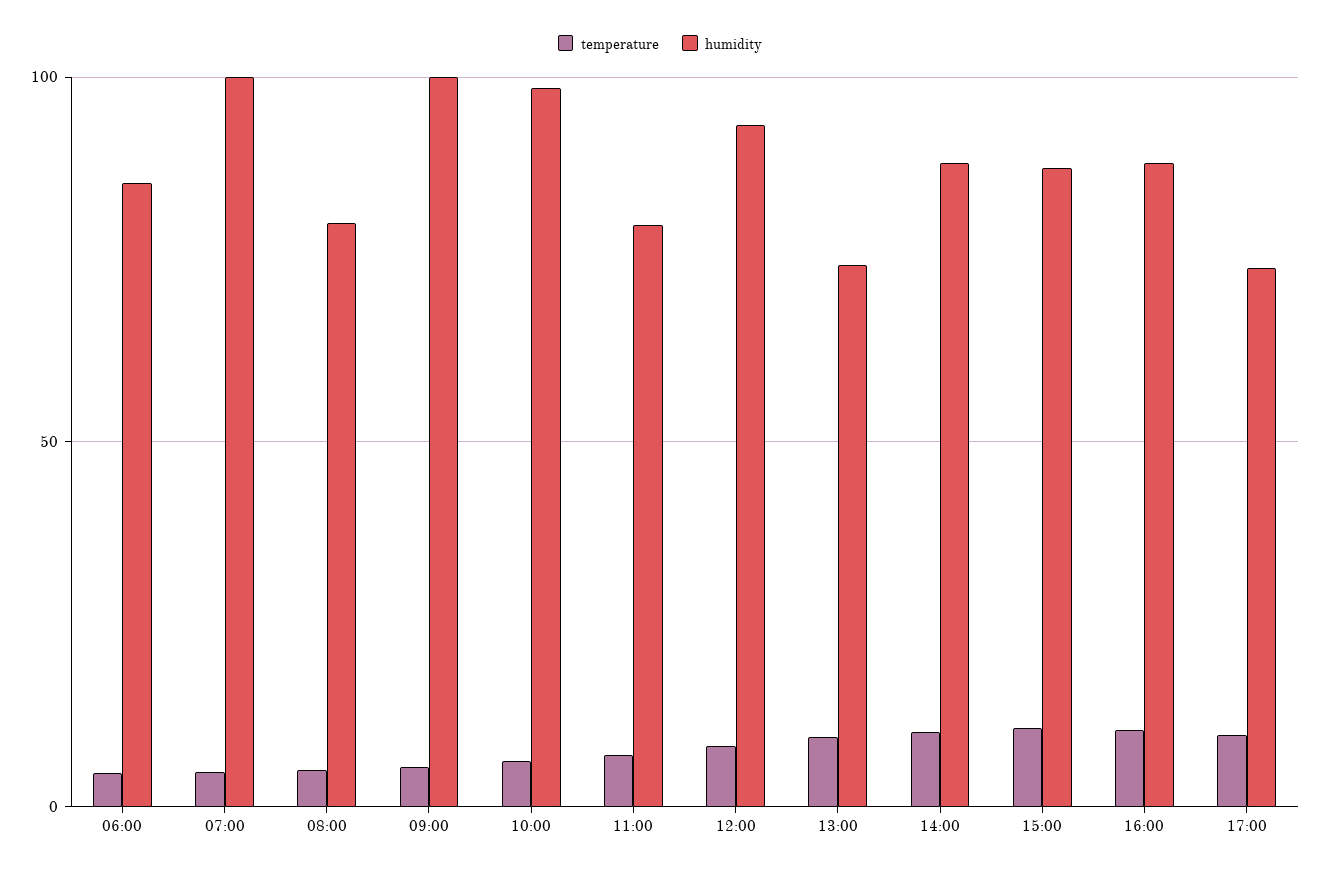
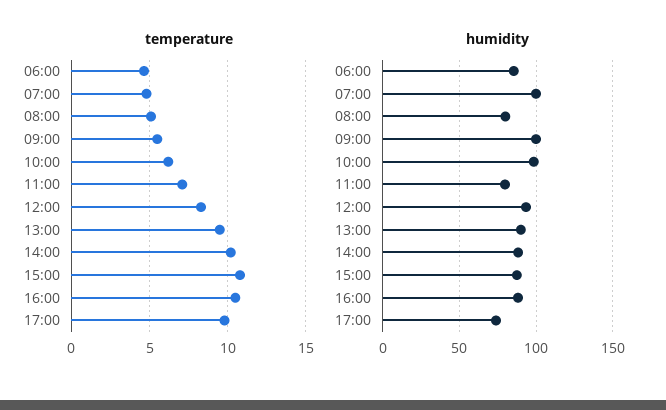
humidity, 13:00: 75 -> 90

